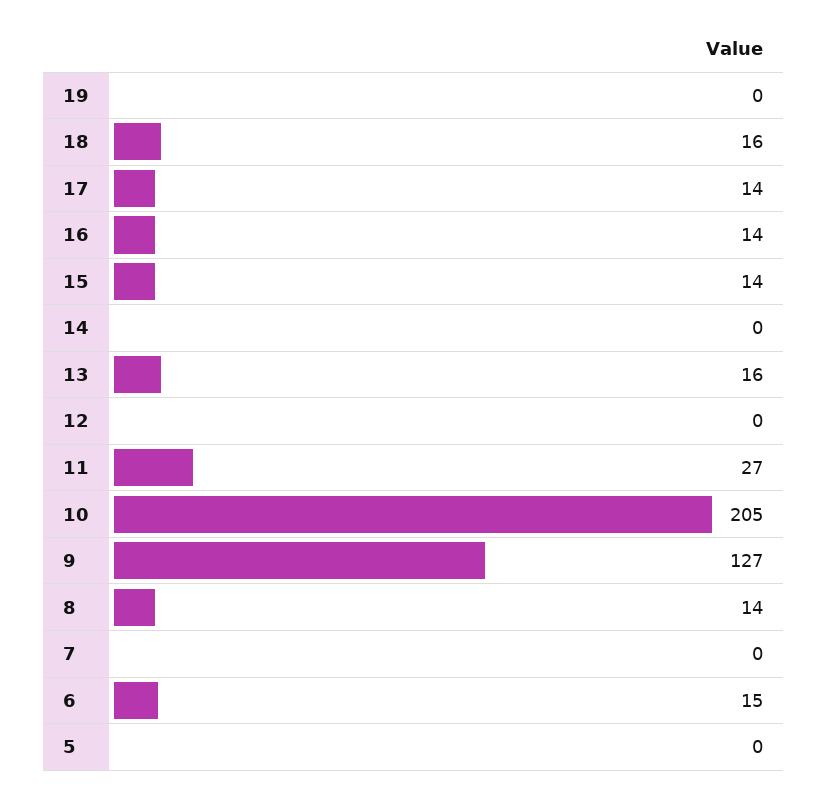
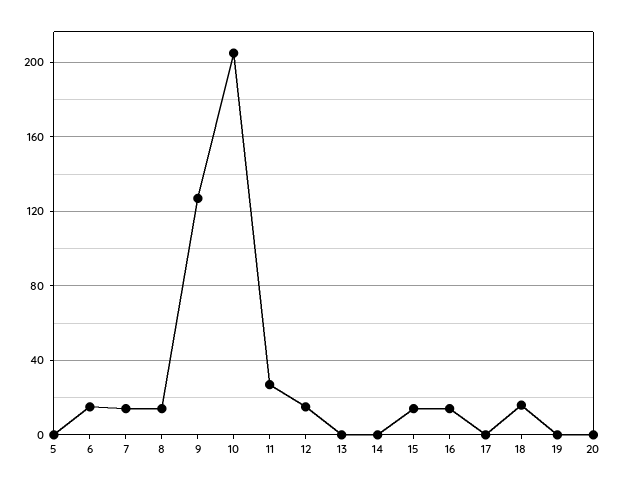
17: 14 -> 0
13: 16 -> 0
12: 0 -> 15
7: 0 -> 15
20: none -> 0

